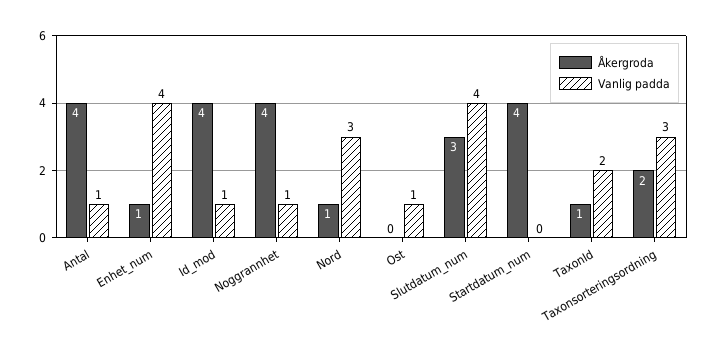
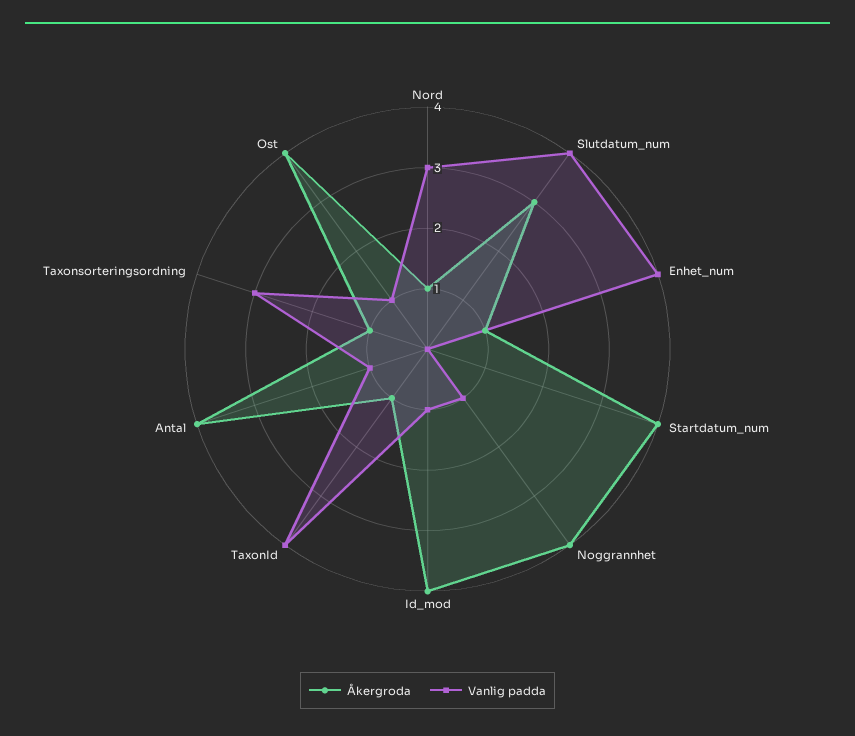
Åkergroda, Ost: 0 -> 4
Vanlig padda, TaxonId: 2 -> 4
Åkergroda, Taxonsorteringsordning: 2 -> 1

